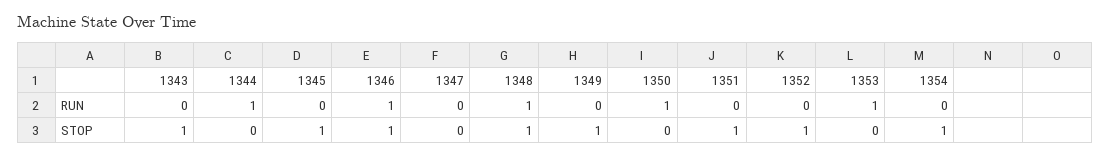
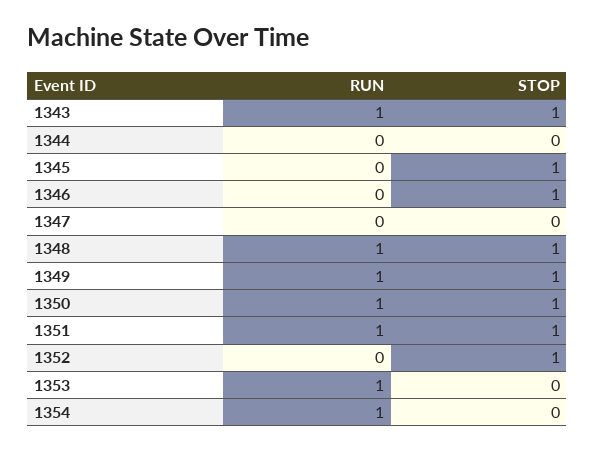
1343, RUN: 0 -> 1
1344, RUN: 1 -> 0
1346, RUN: 1 -> 0
1349, RUN: 0 -> 1
1351, RUN: 0 -> 1
1354, RUN: 0 -> 1
1350, STOP: 0 -> 1
1354, STOP: 1 -> 0

